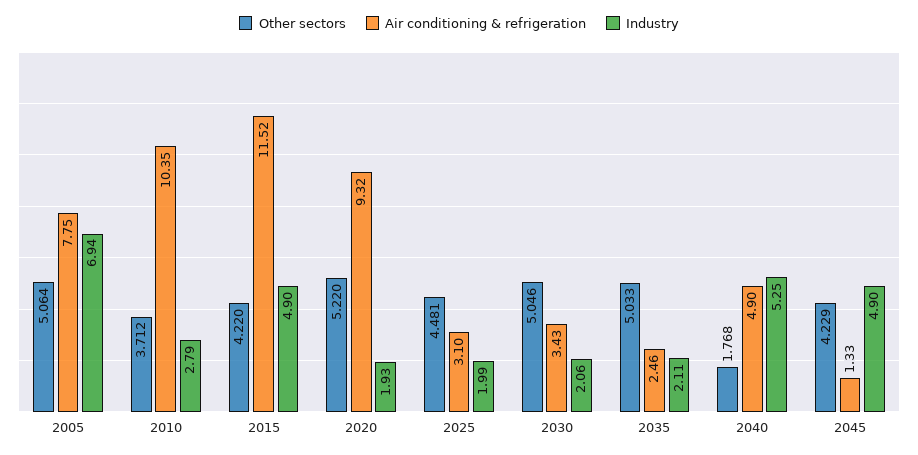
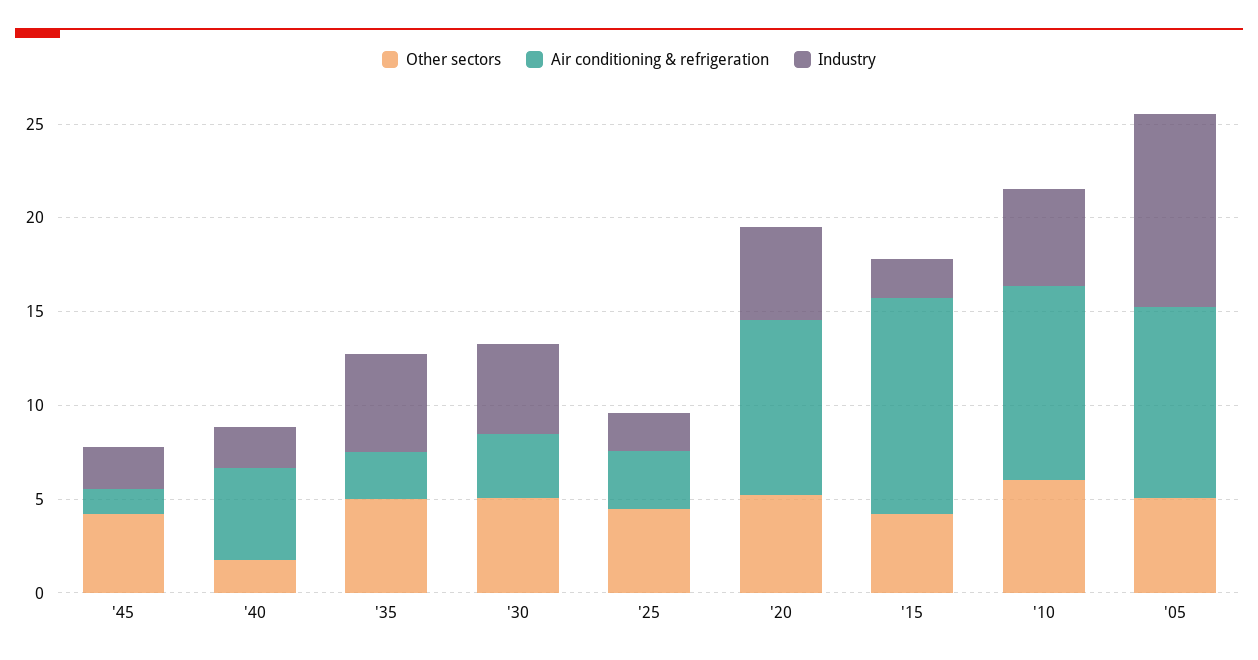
Air conditioning & refrigeration, 2005: 7.75 -> 10
Industry, 2005: 6.94 -> 10
Other sectors, 2010: 3.712 -> 6
Industry, 2010: 2.79 -> 5
Industry, 2015: 4.9 -> 2
Industry, 2020: 1.93 -> 5
Industry, 2030: 2.06 -> 5
Industry, 2035: 2.11 -> 5
Industry, 2040: 5.25 -> 2
Industry, 2045: 4.9 -> 2

